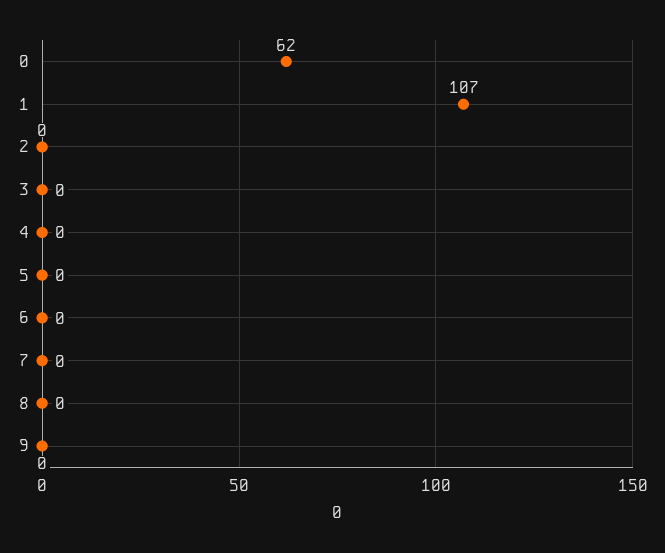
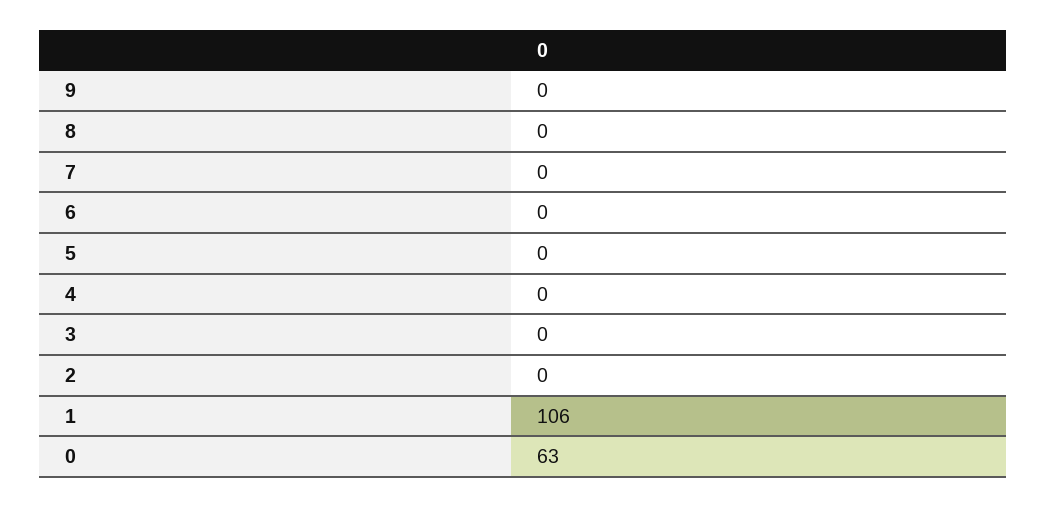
0: 62 -> 63
1: 107 -> 106

